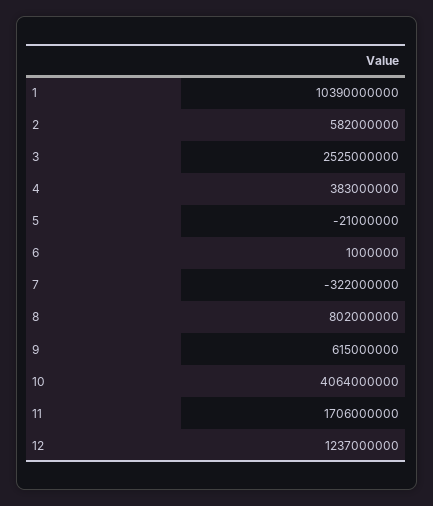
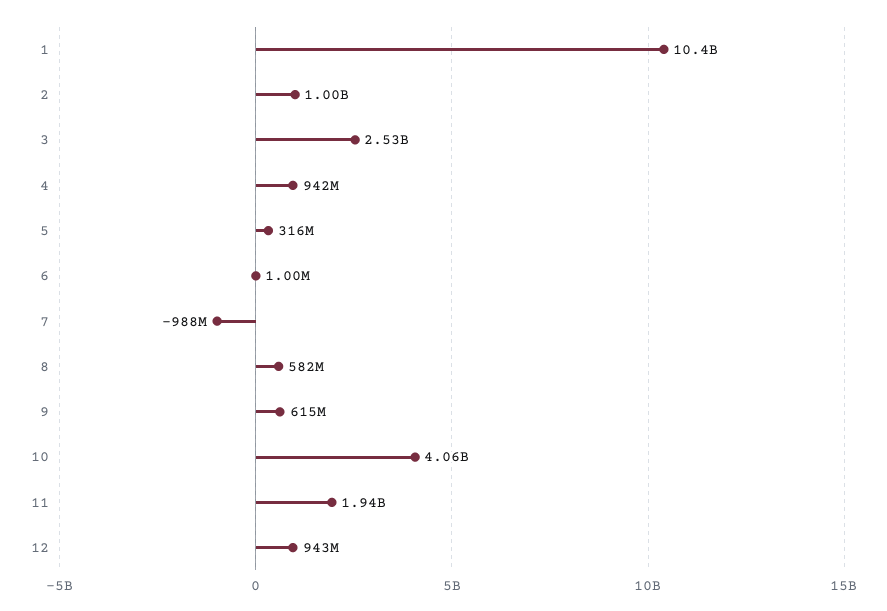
2: 582000000 -> 1000000000
4: 383000000 -> 942000000
5: -21000000 -> 316000000
7: -322000000 -> -988000000
8: 802000000 -> 582000000
11: 1706000000 -> 1940000000
12: 1237000000 -> 943000000

